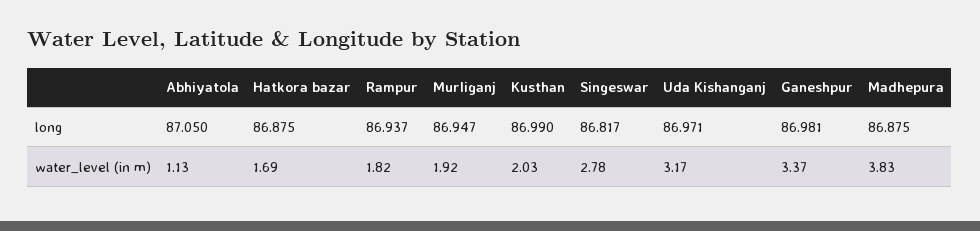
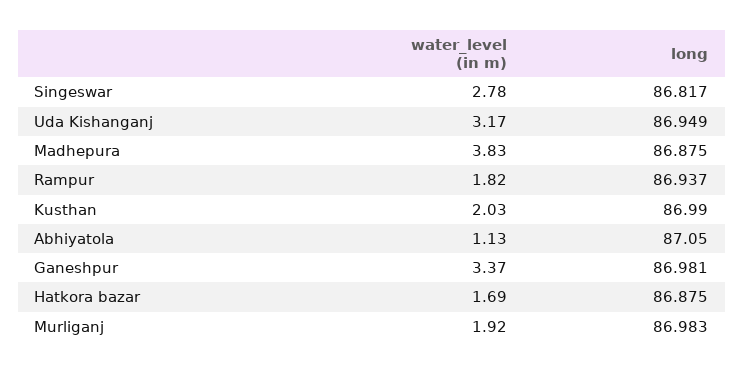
Murliganj, long: 86.947 -> 86.983
Uda Kishanganj, long: 86.971 -> 86.949

